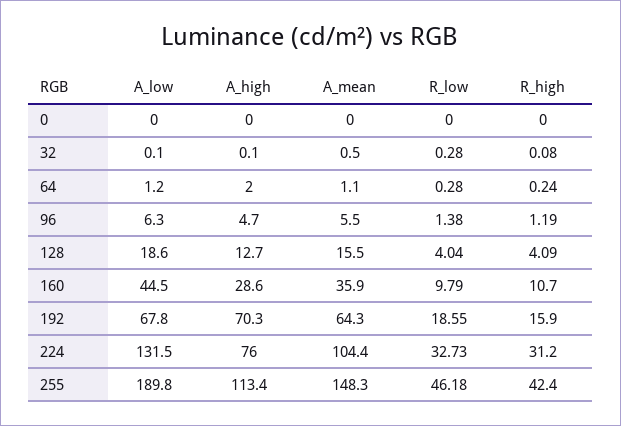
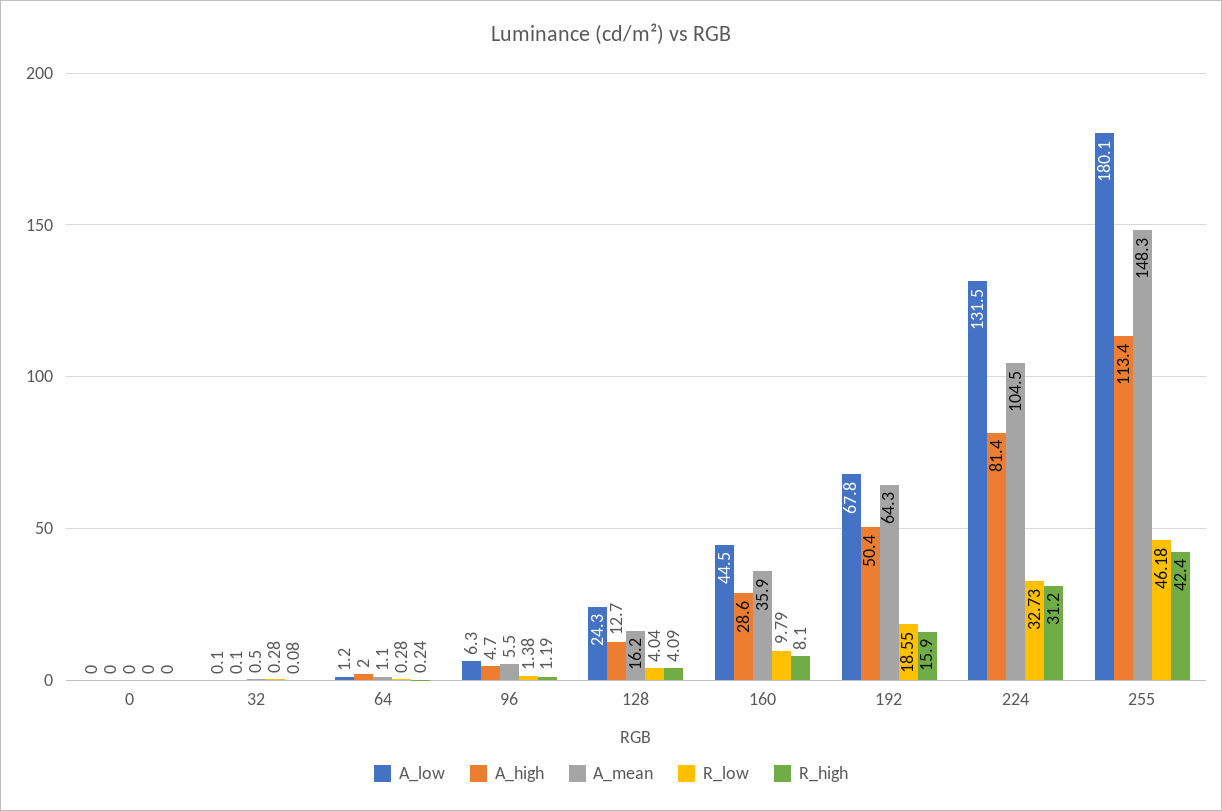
A_low, 128: 18.6 -> 24.3
A_mean, 128: 15.5 -> 16.2
R_high, 160: 10.7 -> 8.1
A_high, 192: 70.3 -> 50.4
A_high, 224: 76 -> 81.4
A_mean, 224: 104.4 -> 104.5
A_low, 255: 189.8 -> 180.1

